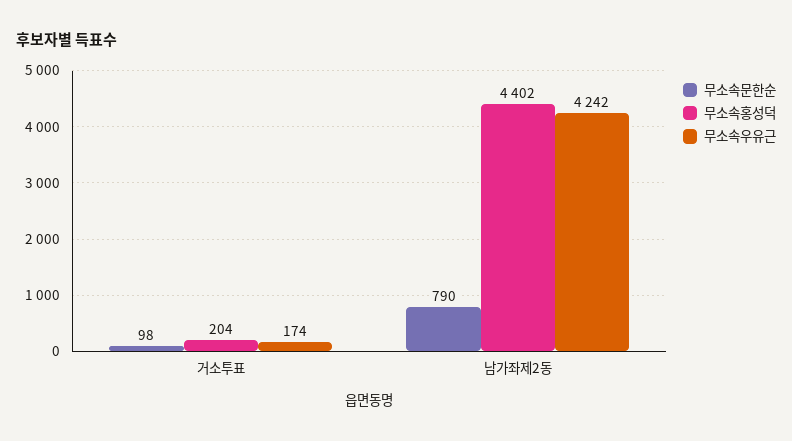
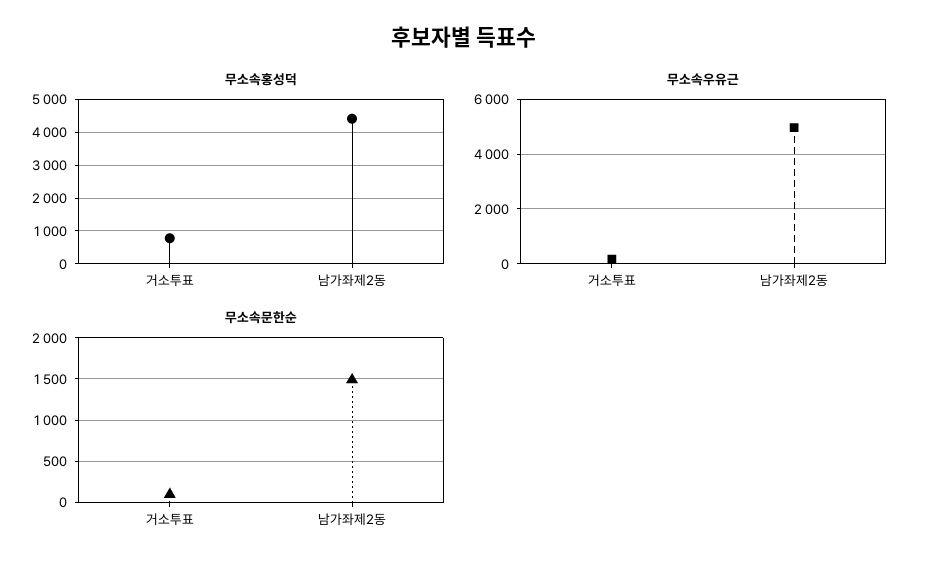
무소속홍성덕, 거소투표: 204 -> 800
무소속문한순, 남가좌제2동: 790 -> 1500
무소속우유근, 남가좌제2동: 4242 -> 5000

